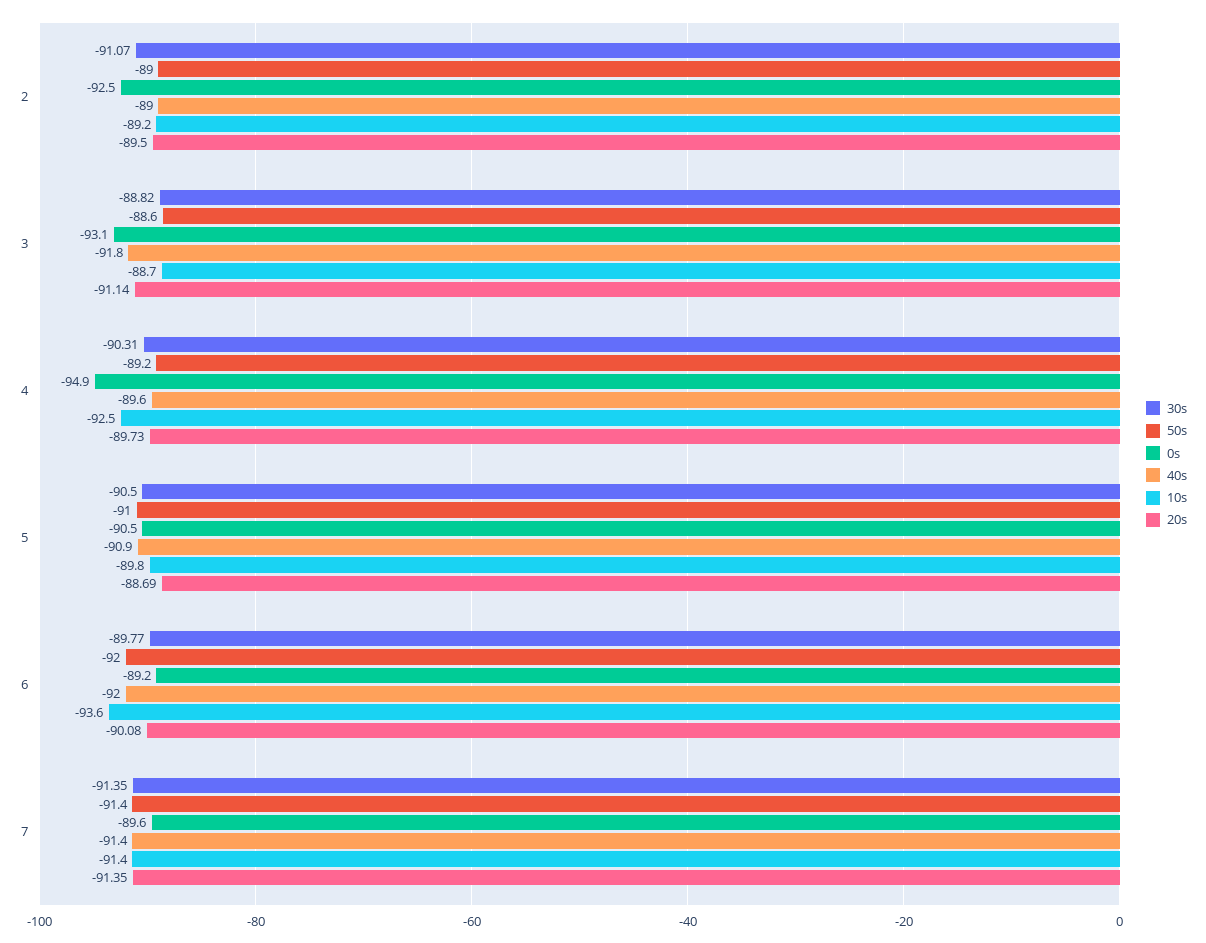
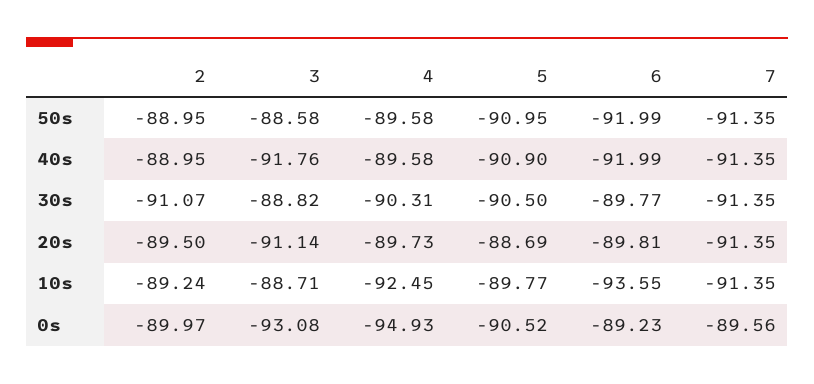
0s, 2: -92.5 -> -89.97
50s, 4: -89.2 -> -89.58
20s, 6: -90.08 -> -89.81

